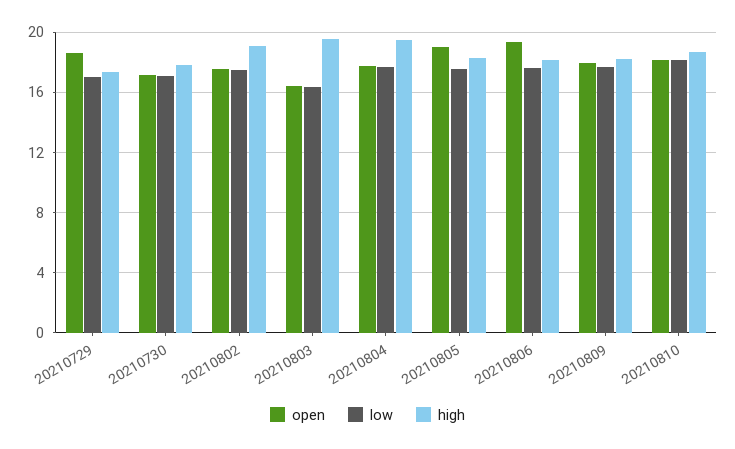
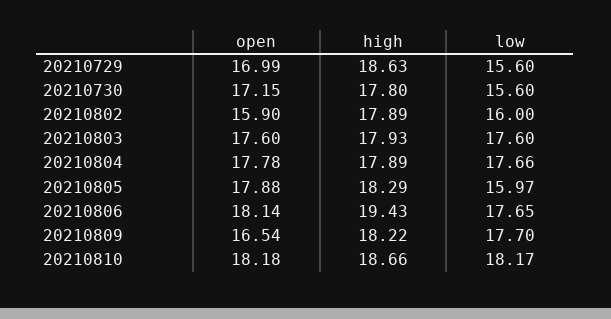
open, 20210729: 18.5 -> 16.99
low, 20210729: 17 -> 15.6
high, 20210729: 17.5 -> 18.63
low, 20210730: 17 -> 15.6
open, 20210802: 17.5 -> 15.9
low, 20210802: 17.5 -> 16
high, 20210802: 19 -> 17.89
open, 20210803: 16.5 -> 17.6
low, 20210803: 16.5 -> 17.6
high, 20210803: 19.5 -> 17.93
high, 20210804: 19.5 -> 17.89
open, 20210805: 19 -> 17.88
low, 20210805: 17.5 -> 15.97
open, 20210806: 19.5 -> 18.14
high, 20210806: 18 -> 19.43
open, 20210809: 18 -> 16.54

